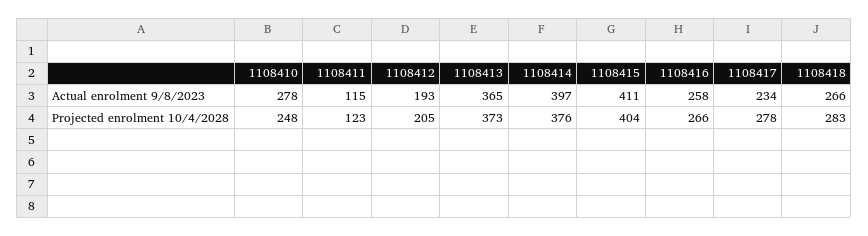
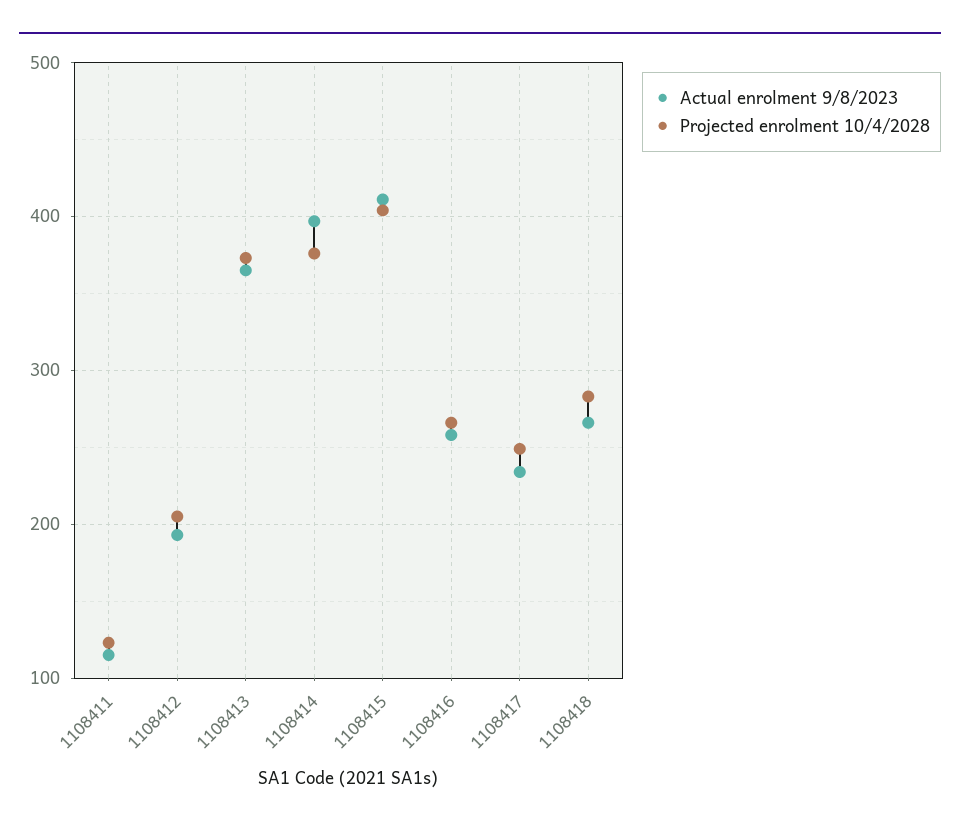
Actual enrolment 9/8/2023, 1108410: 278 -> none
Projected enrolment 10/4/2028, 1108410: 248 -> none
Projected enrolment 10/4/2028, 1108417: 278 -> 250

